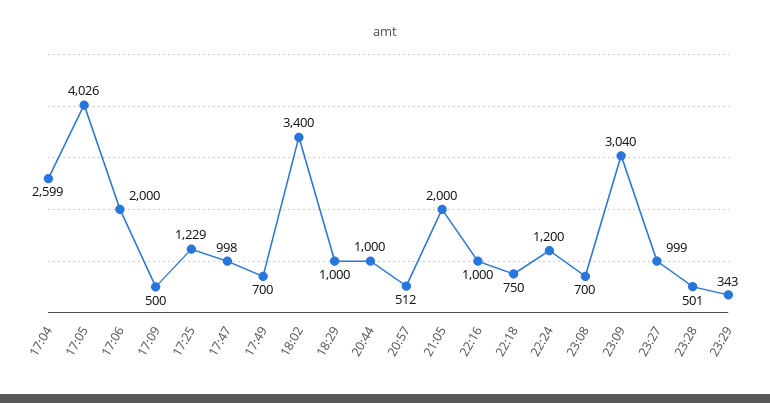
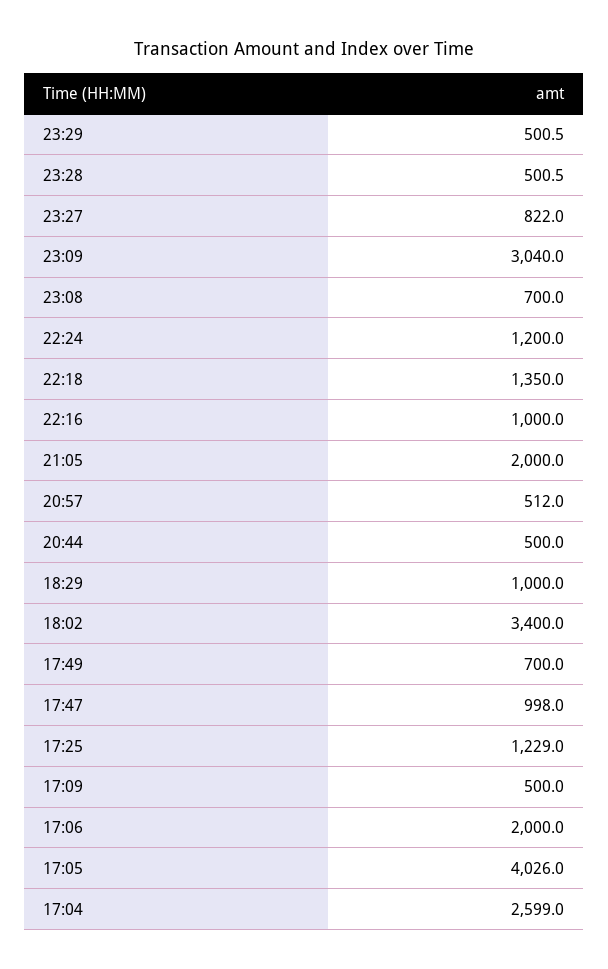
20:44: 1000 -> 500
22:18: 750 -> 1350
23:27: 999 -> 822
23:29: 343 -> 500.5

